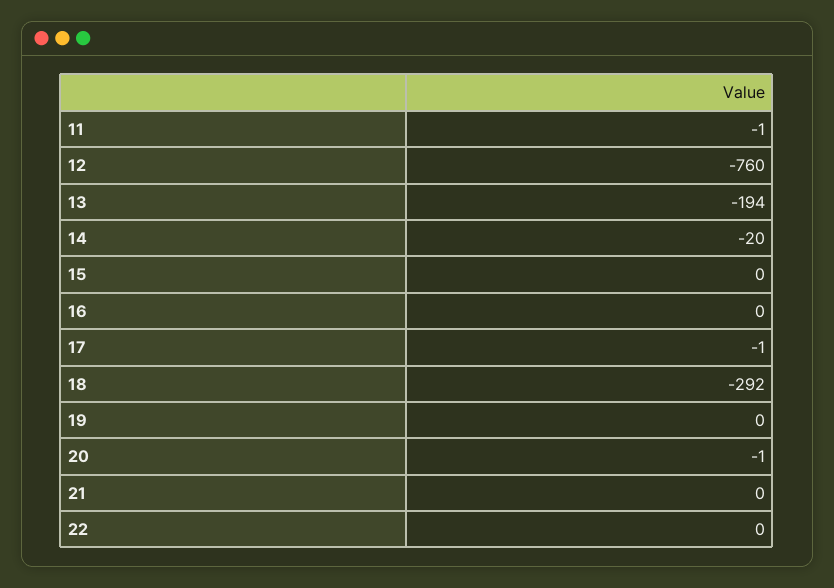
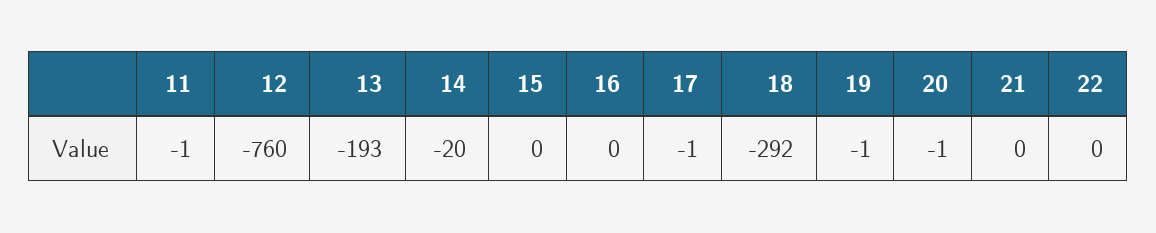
13: -194 -> -193
19: 0 -> -1

